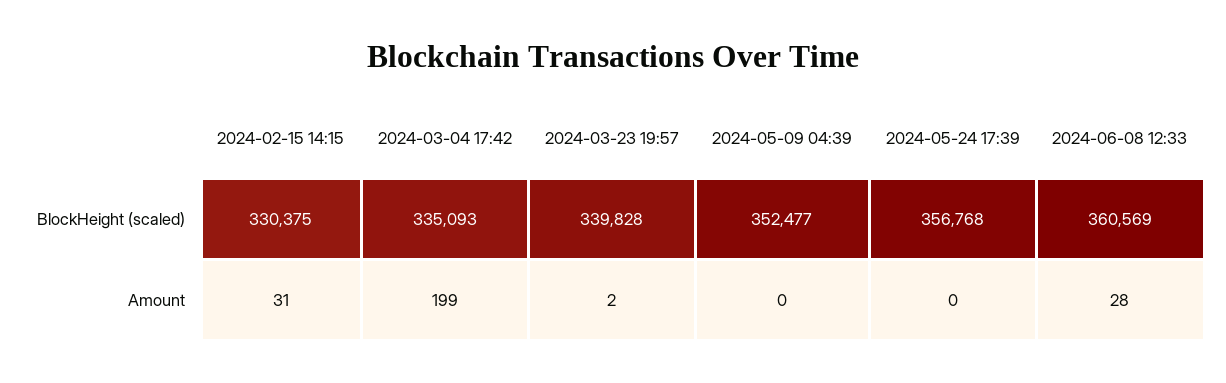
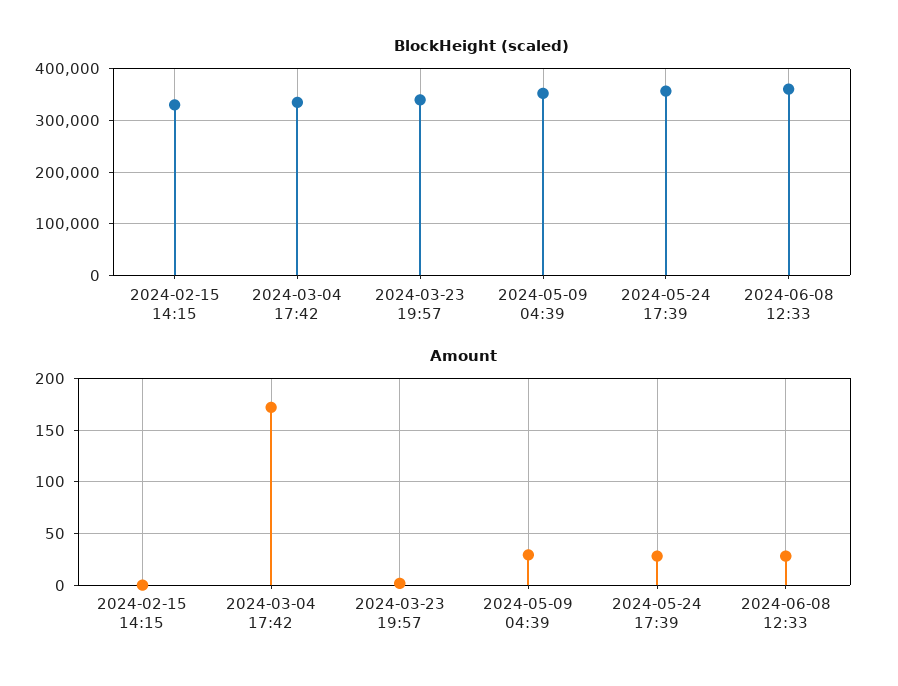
Amount, 2024-02-15 14:15: 31 -> 0
Amount, 2024-03-04 17:42: 199 -> 170
Amount, 2024-05-09 04:39: 0 -> 30
Amount, 2024-05-24 17:39: 0 -> 30

